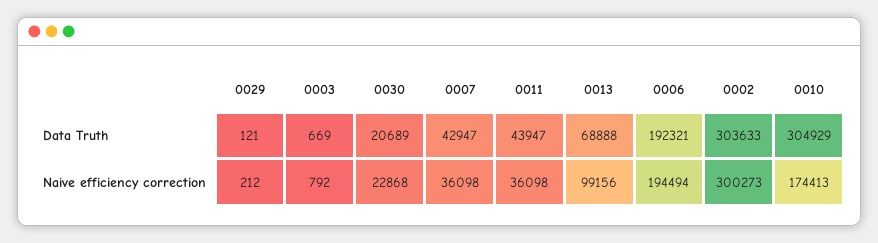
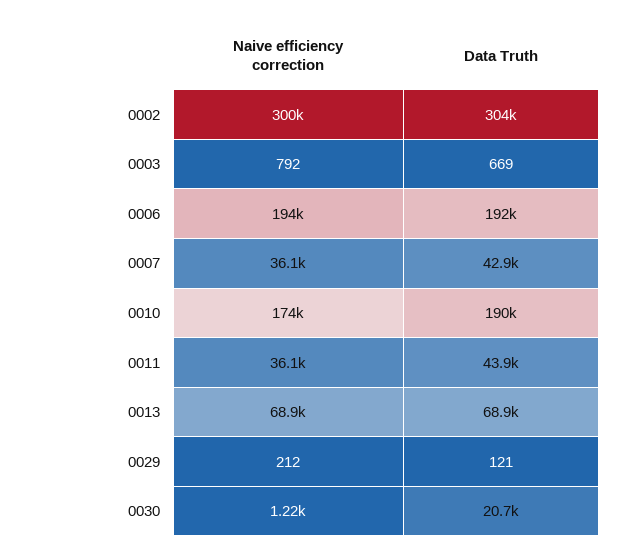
0010, Data Truth: 304929 -> 190000
0030, Naive efficiency correction: 22868 -> 1220
0013, Naive efficiency correction: 99156 -> 68900

